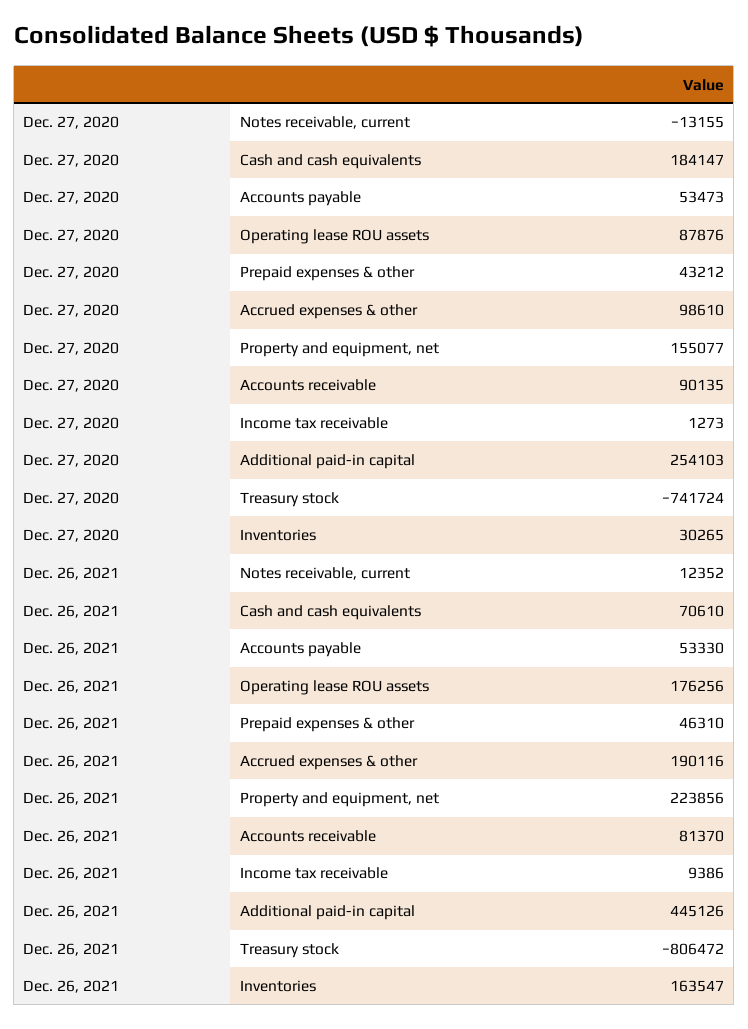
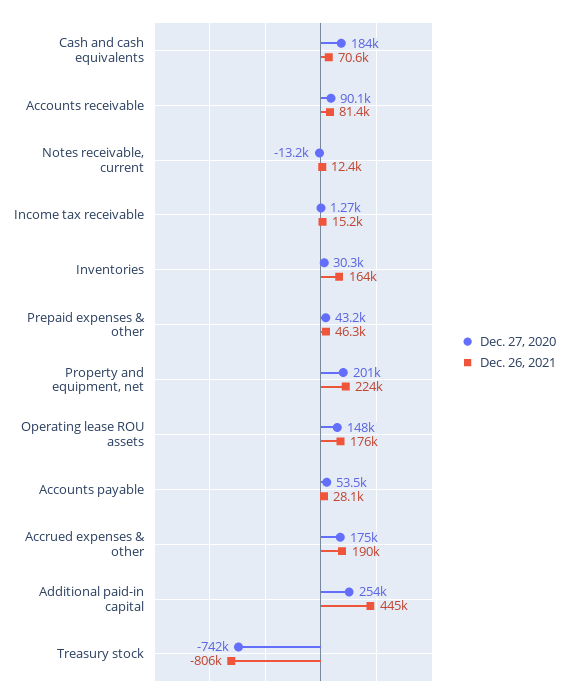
Dec. 27, 2020, Operating lease ROU assets: 87876 -> 148000
Dec. 27, 2020, Accrued expenses & other: 98610 -> 175000
Dec. 27, 2020, Property and equipment, net: 155077 -> 201000
Dec. 26, 2021, Accounts payable: 53330 -> 28100
Dec. 26, 2021, Income tax receivable: 9386 -> 15200

